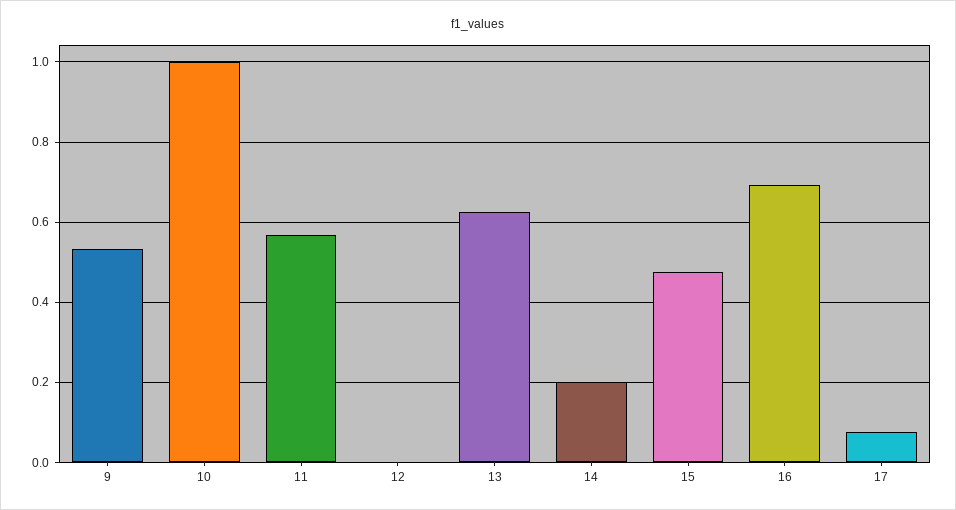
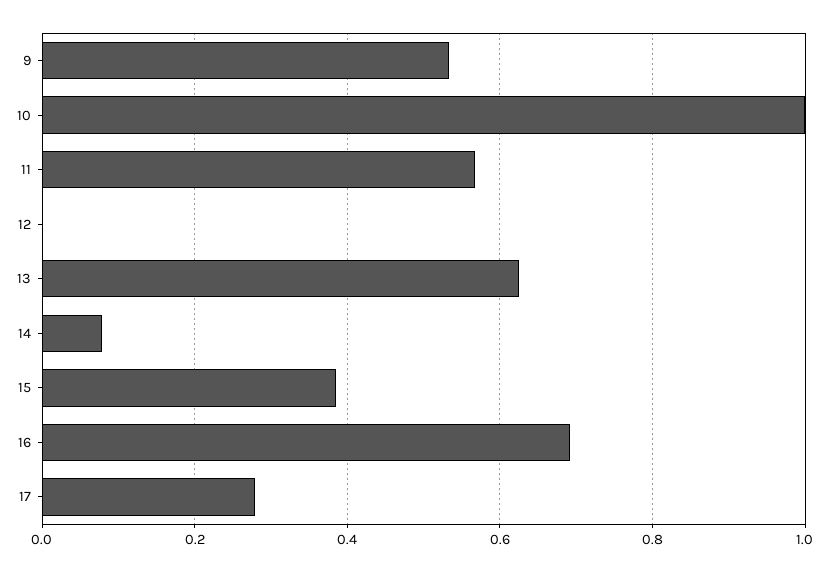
14: 0.2 -> 0.08
15: 0.48 -> 0.38
17: 0.08 -> 0.28

